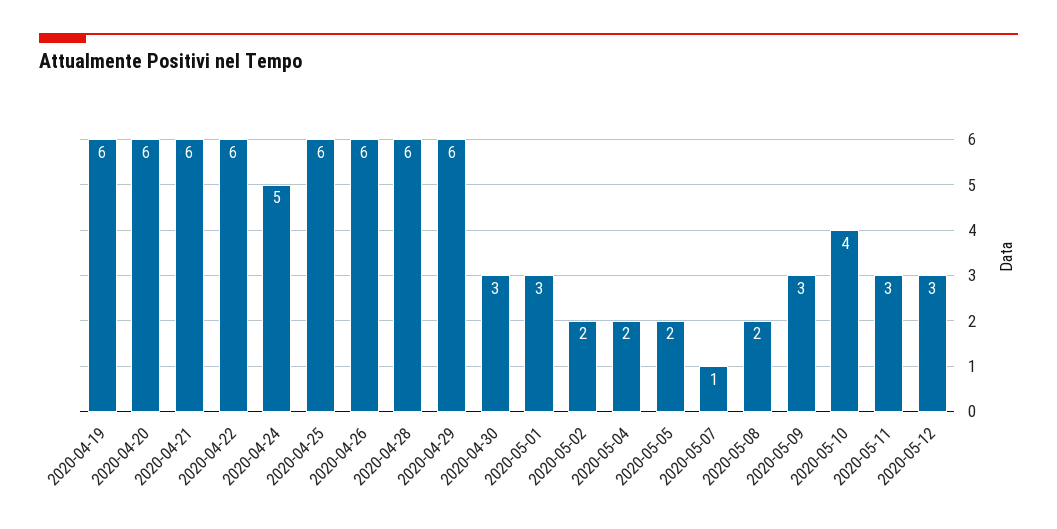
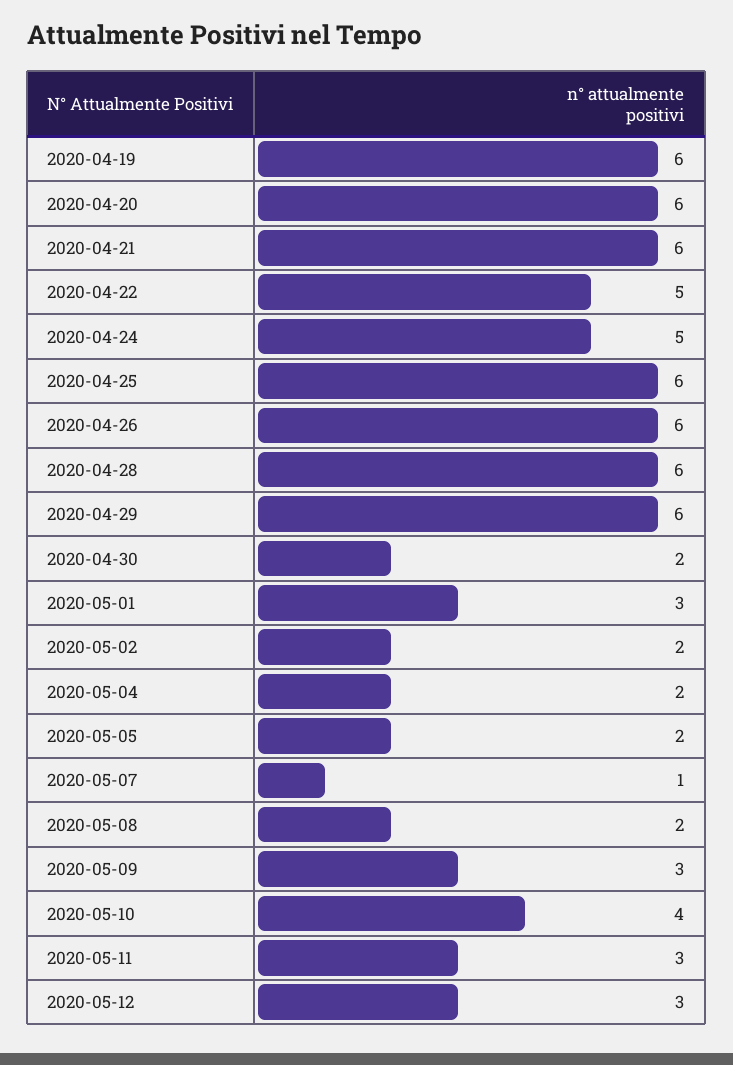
2020-04-22: 6 -> 5
2020-04-30: 3 -> 2

